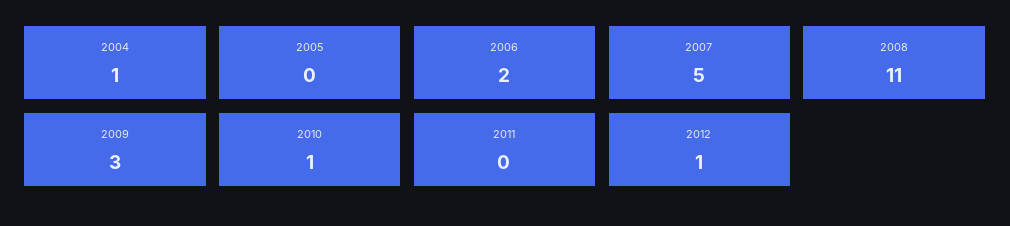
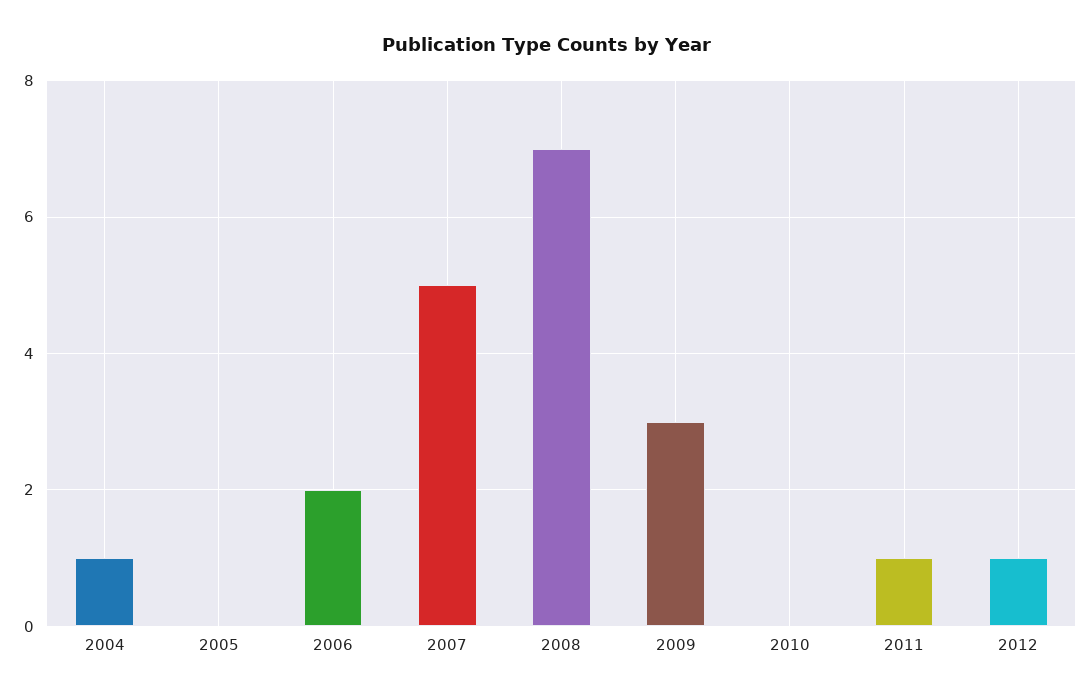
2008: 11 -> 7
2010: 1 -> 0
2011: 0 -> 1

